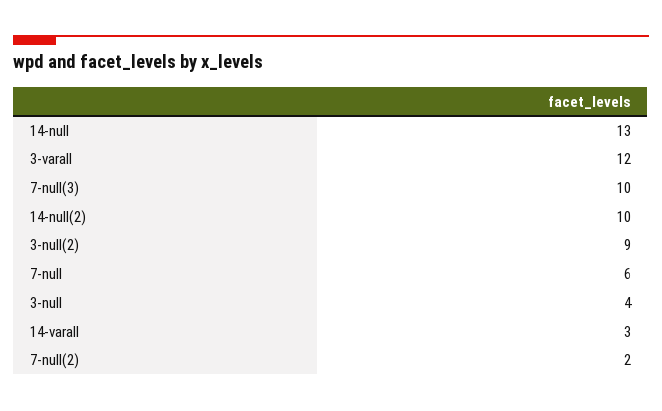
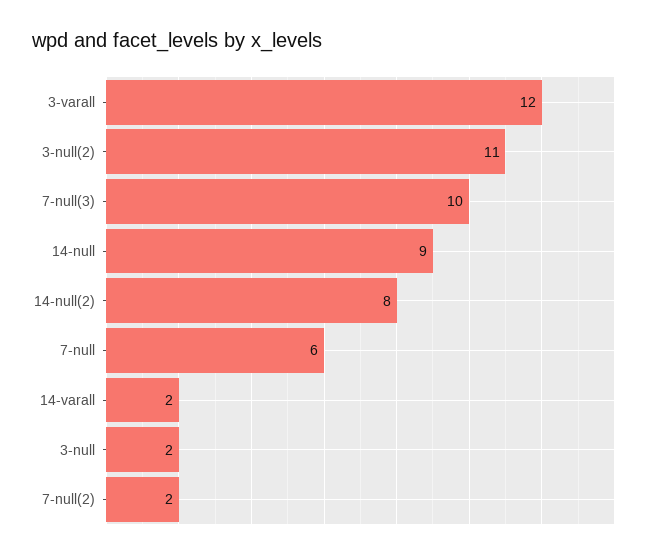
14-null: 13 -> 9
14-null(2): 10 -> 8
3-null(2): 9 -> 11
3-null: 4 -> 2
14-varall: 3 -> 2

